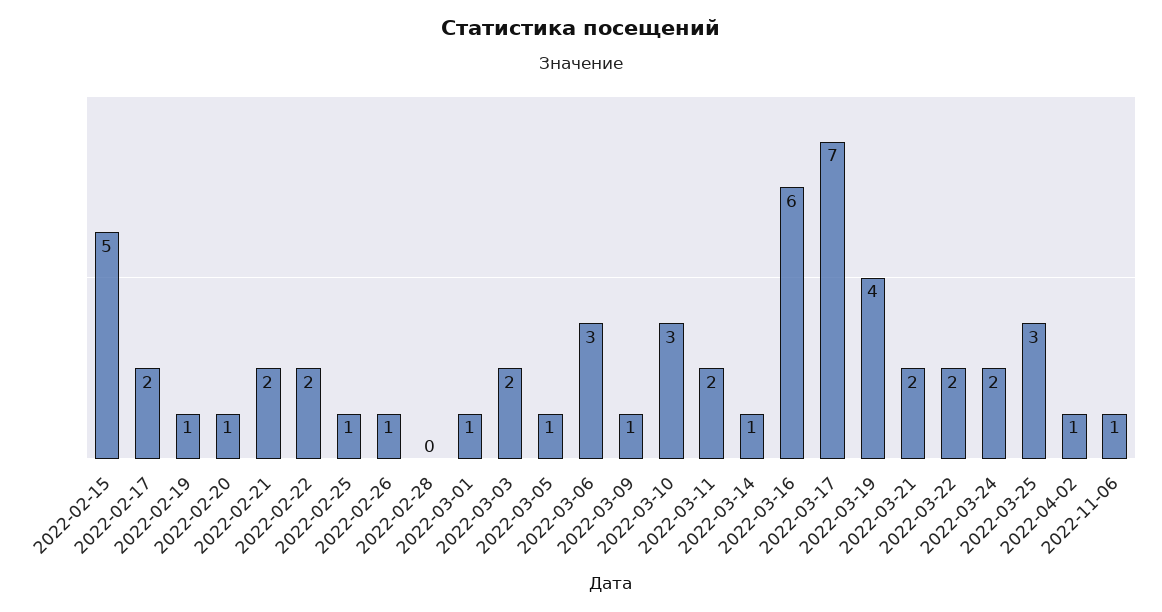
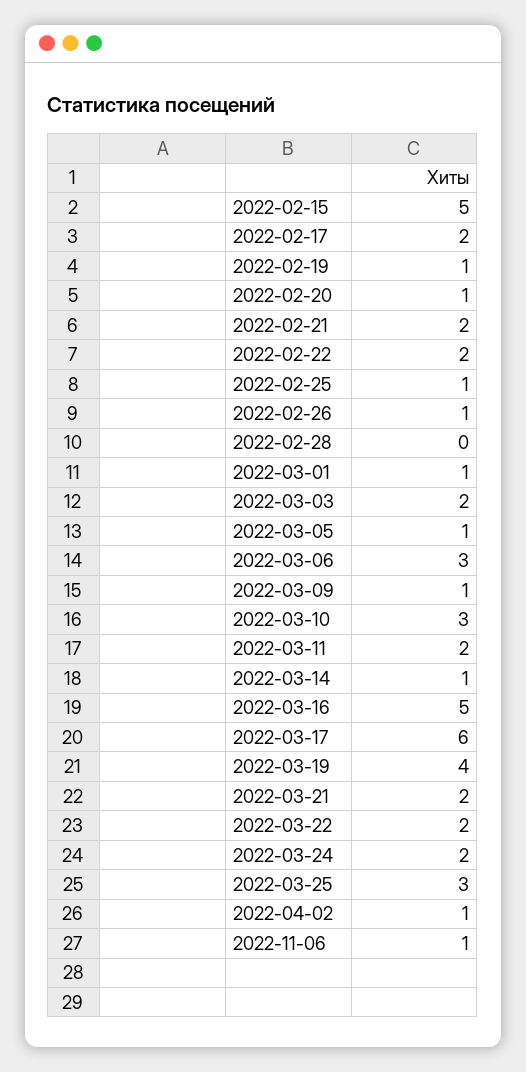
2022-03-16: 6 -> 5
2022-03-17: 7 -> 6

